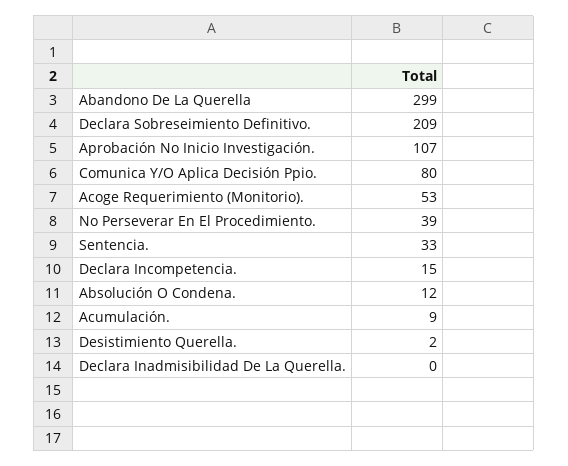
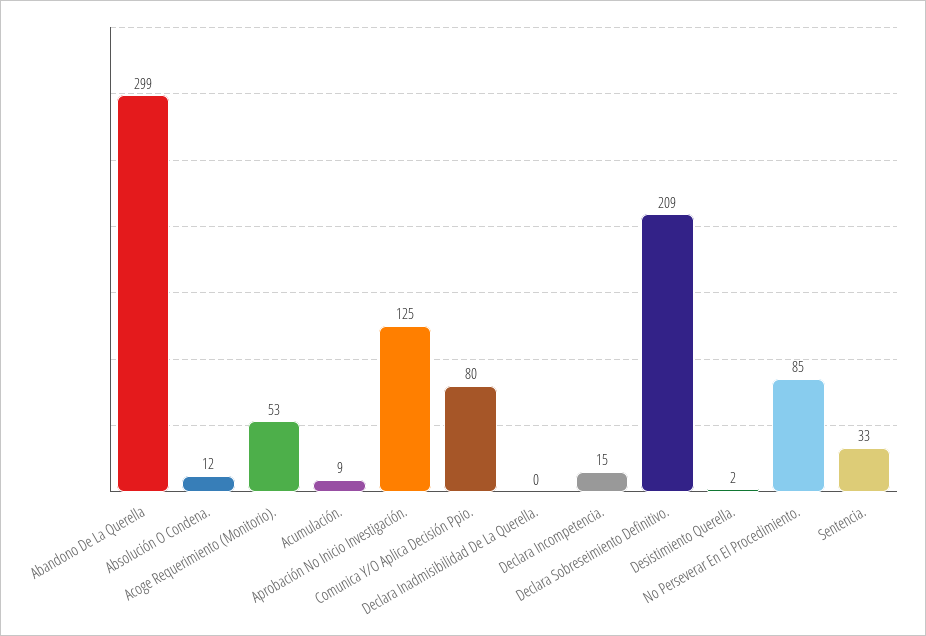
Aprobación No Inicio Investigación.: 107 -> 125
No Perseverar En El Procedimiento.: 39 -> 85

